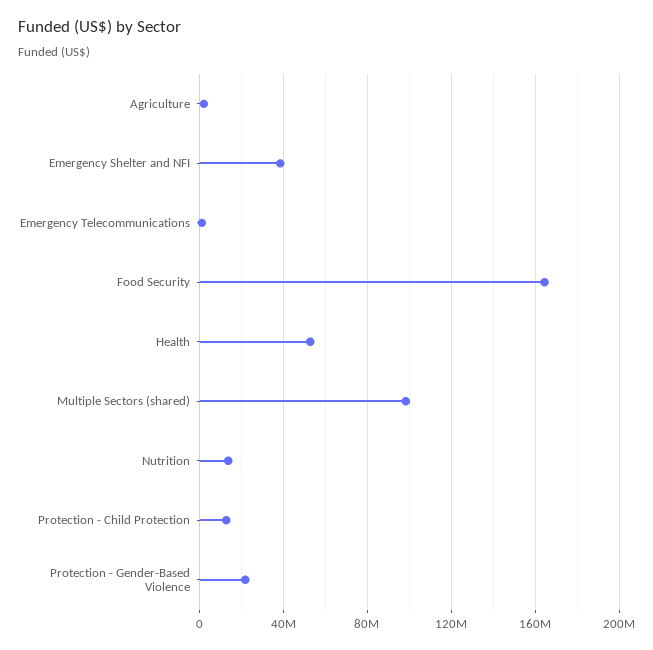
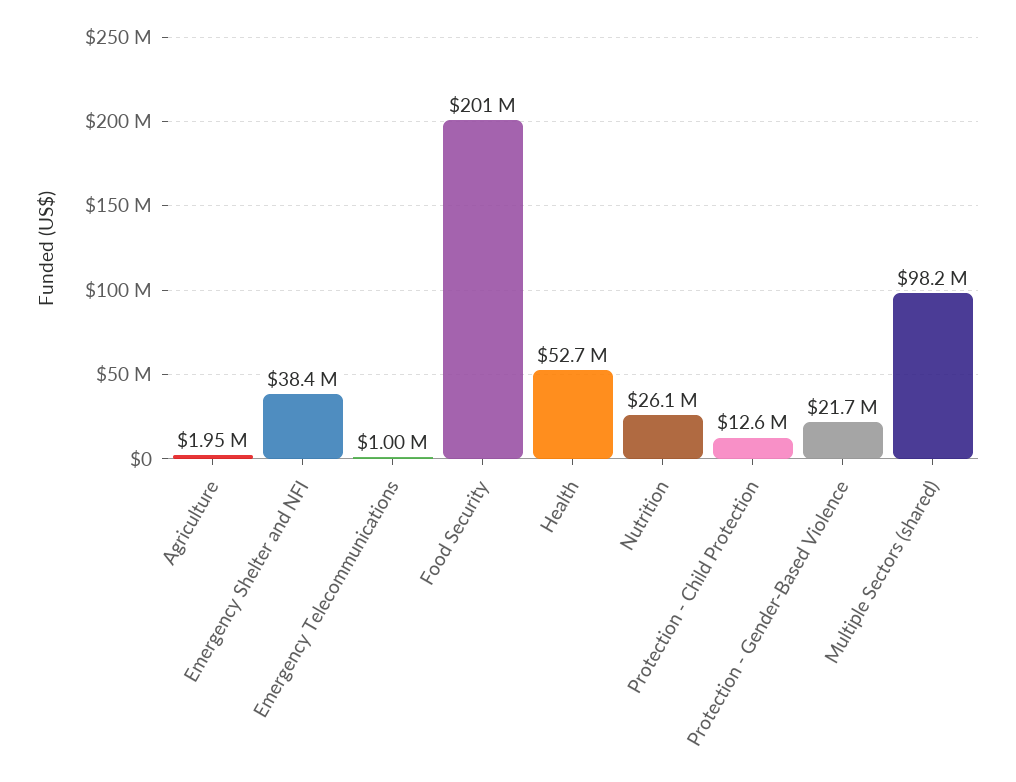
Food Security: 165000000 -> 201000000
Nutrition: 15000000 -> 26100000

